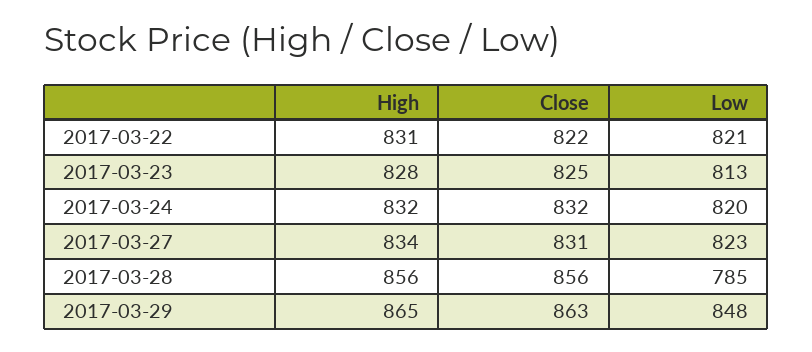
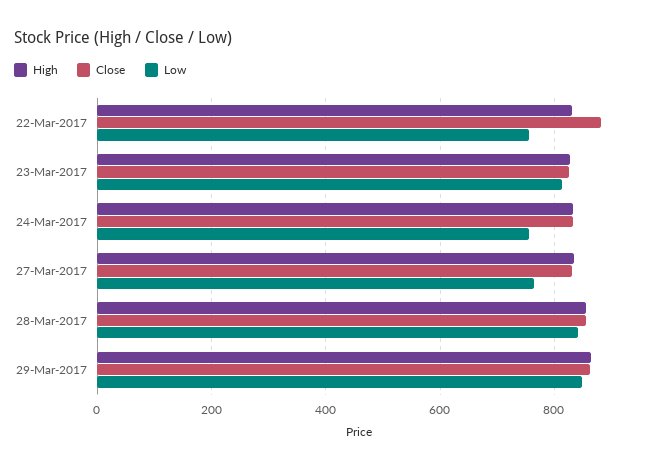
Close, 2017-03-22: 822 -> 880
Low, 2017-03-22: 821 -> 760
Low, 2017-03-24: 820 -> 760
Low, 2017-03-27: 823 -> 760
Low, 2017-03-28: 785 -> 840

